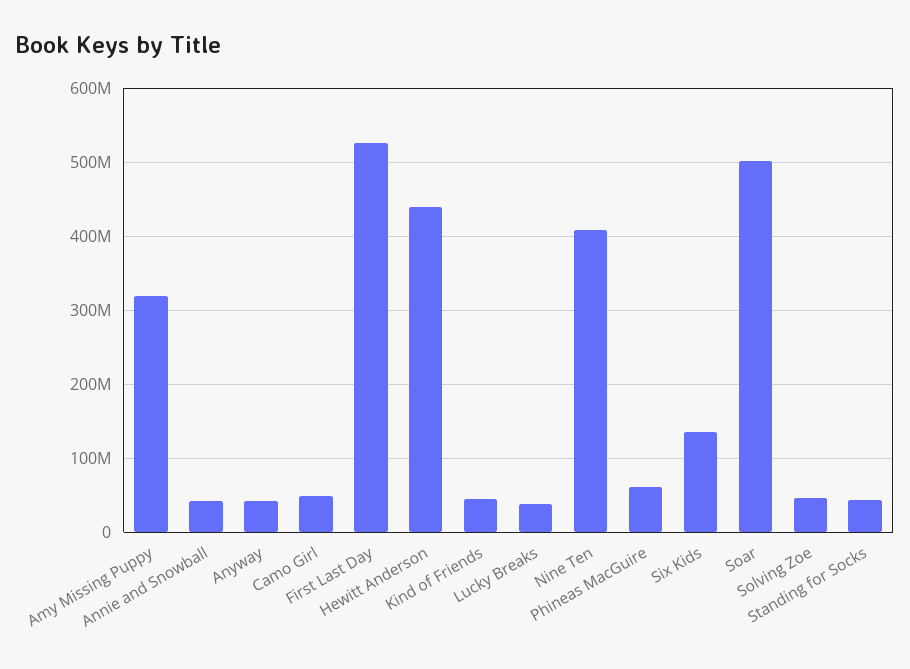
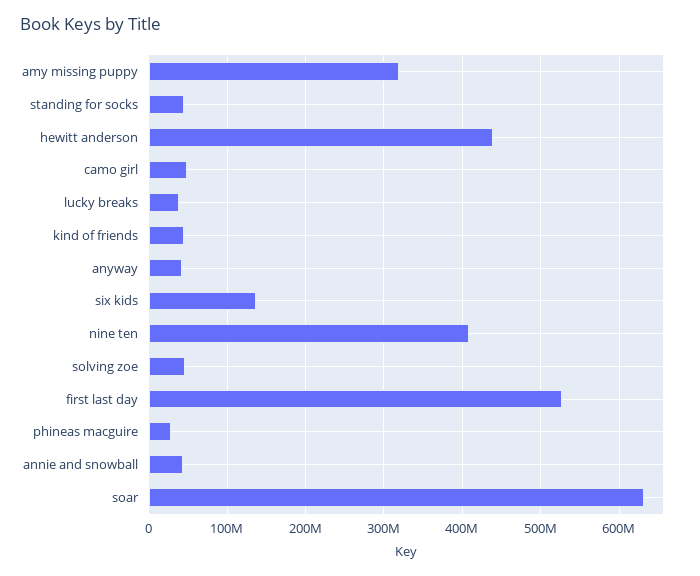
Phineas MacGuire: 60000000 -> 30000000
Soar: 500000000 -> 630000000

